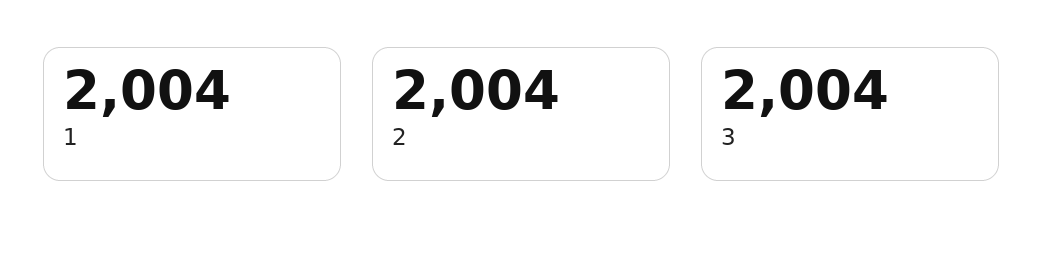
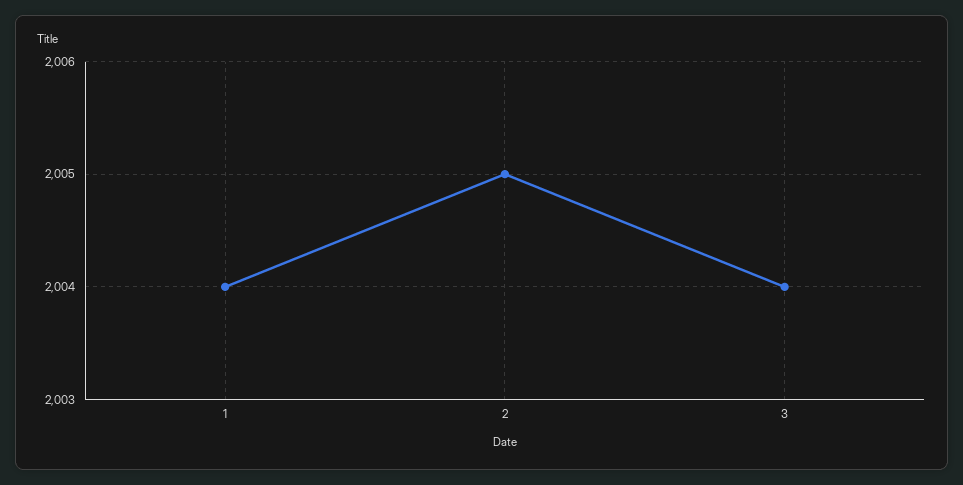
2: 2004 -> 2005

